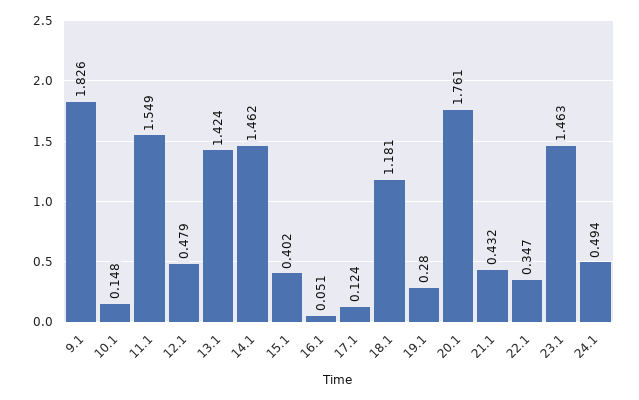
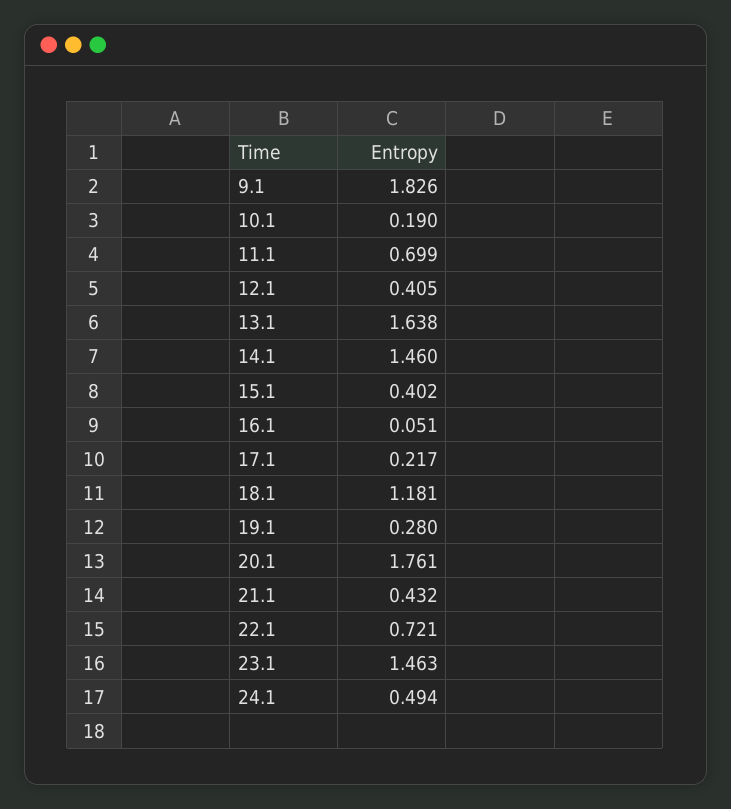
10.1: 0.148 -> 0.19
11.1: 1.549 -> 0.699
12.1: 0.479 -> 0.405
13.1: 1.424 -> 1.638
14.1: 1.462 -> 1.46
17.1: 0.124 -> 0.217
22.1: 0.347 -> 0.721

